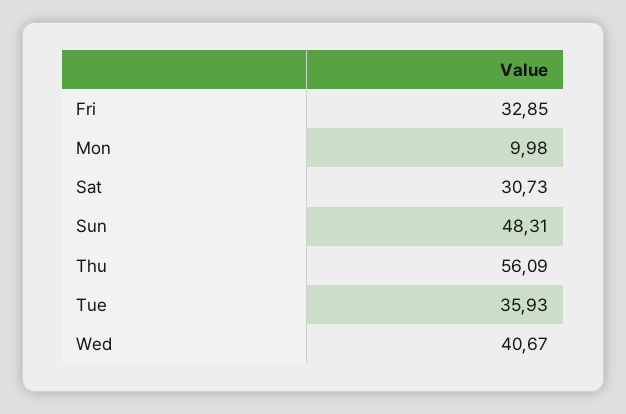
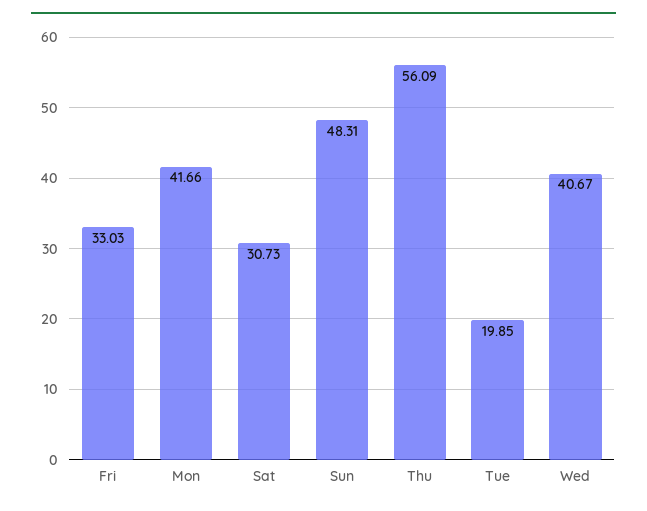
Fri: 32.85 -> 33.03
Mon: 9.98 -> 41.66
Tue: 35.93 -> 19.85

